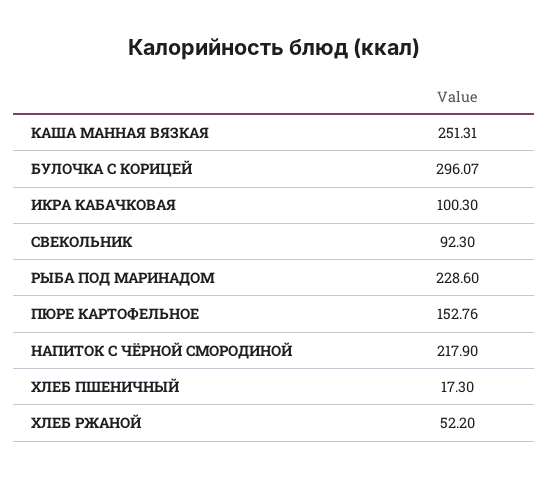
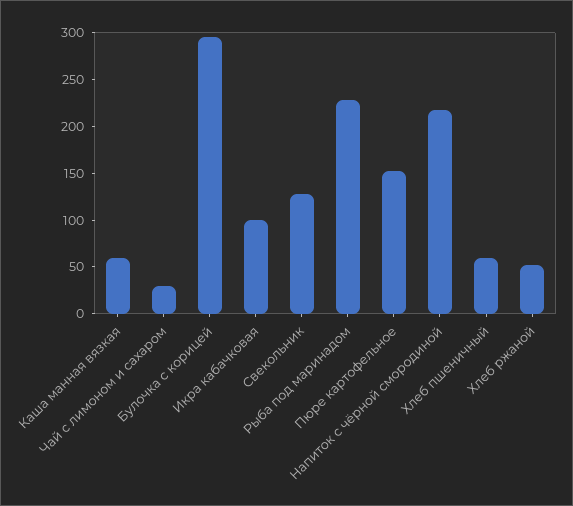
КАША МАННАЯ ВЯЗКАЯ: 251.31 -> 60
СВЕКОЛЬНИК: 92.3 -> 130
ХЛЕБ ПШЕНИЧНЫЙ: 17.3 -> 60
Чай с лимоном и сахаром: none -> 30

